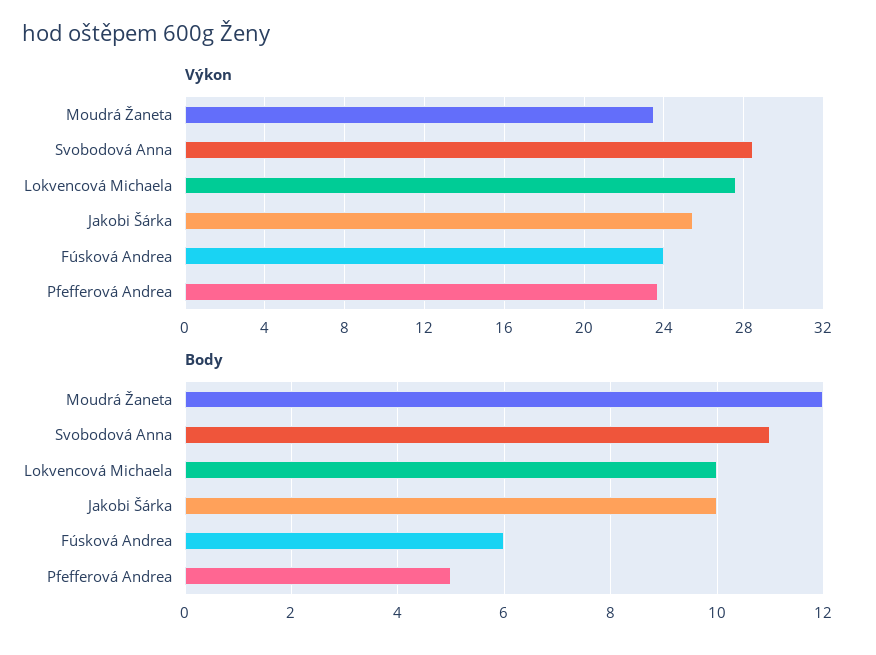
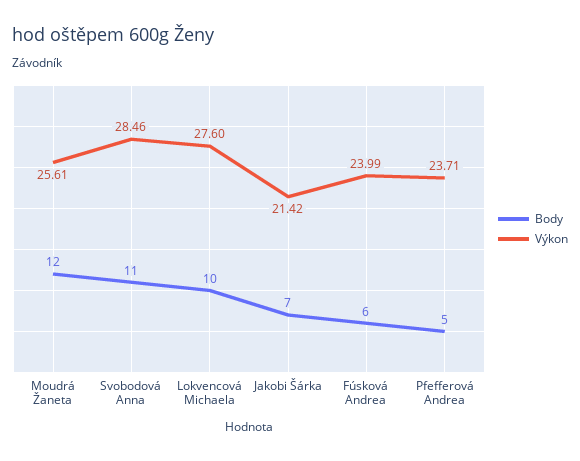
Výkon, Moudrá Žaneta: 23.5 -> 25.61
Výkon, Jakobi Šárka: 25.5 -> 21.42
Body, Jakobi Šárka: 10 -> 7

